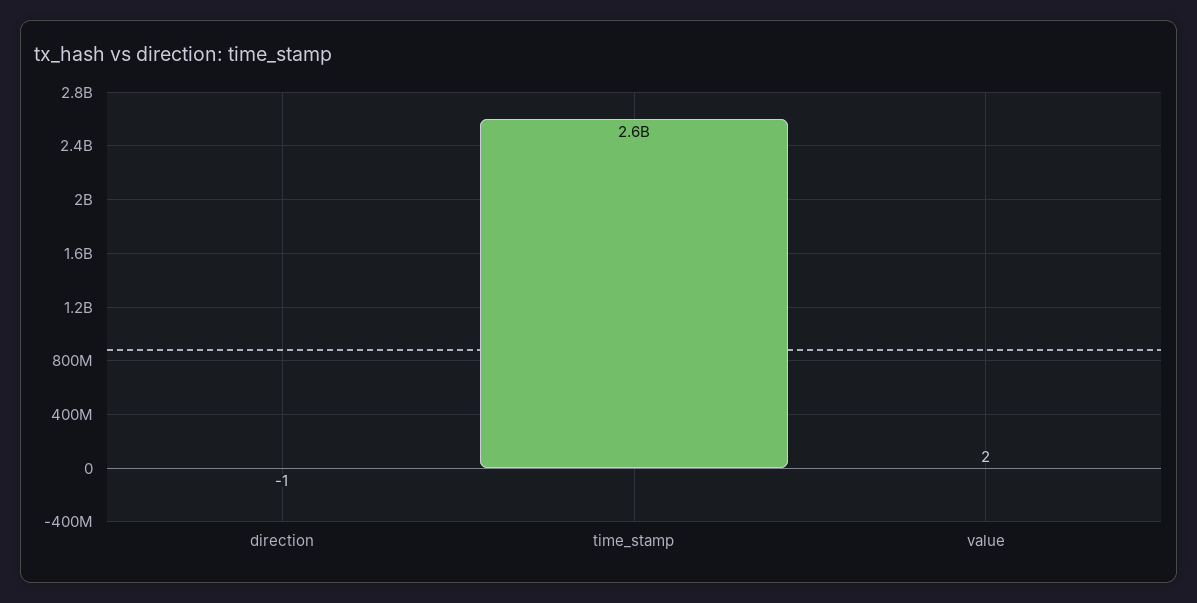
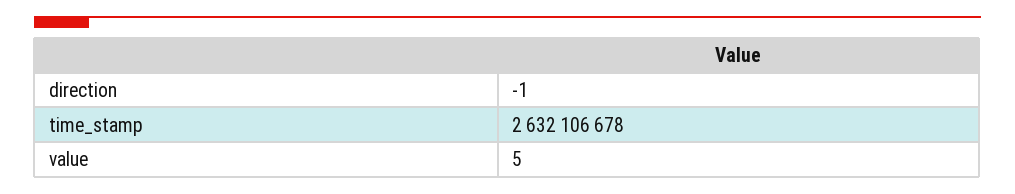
value: 2 -> 5

